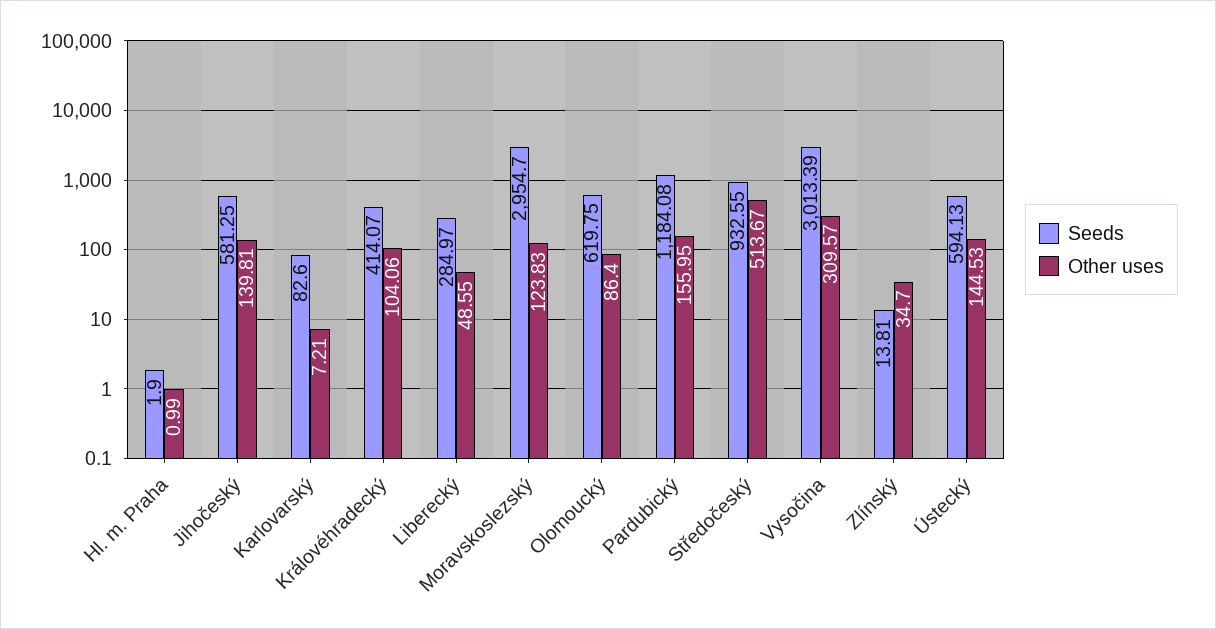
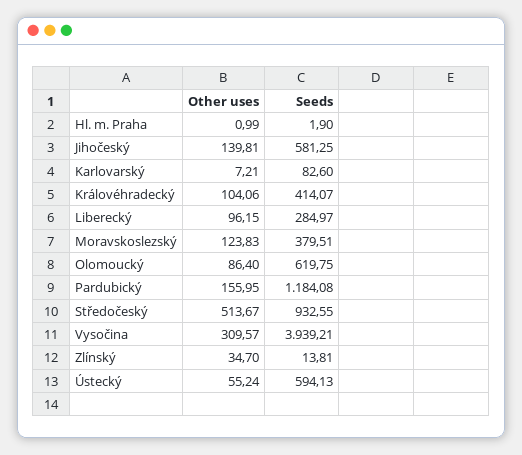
Other uses, Liberecký: 48.55 -> 96.15
Seeds, Moravskoslezský: 2954.7 -> 379.51
Seeds, Vysočina: 3013.39 -> 3939.21
Other uses, Ústecký: 144.53 -> 55.24

